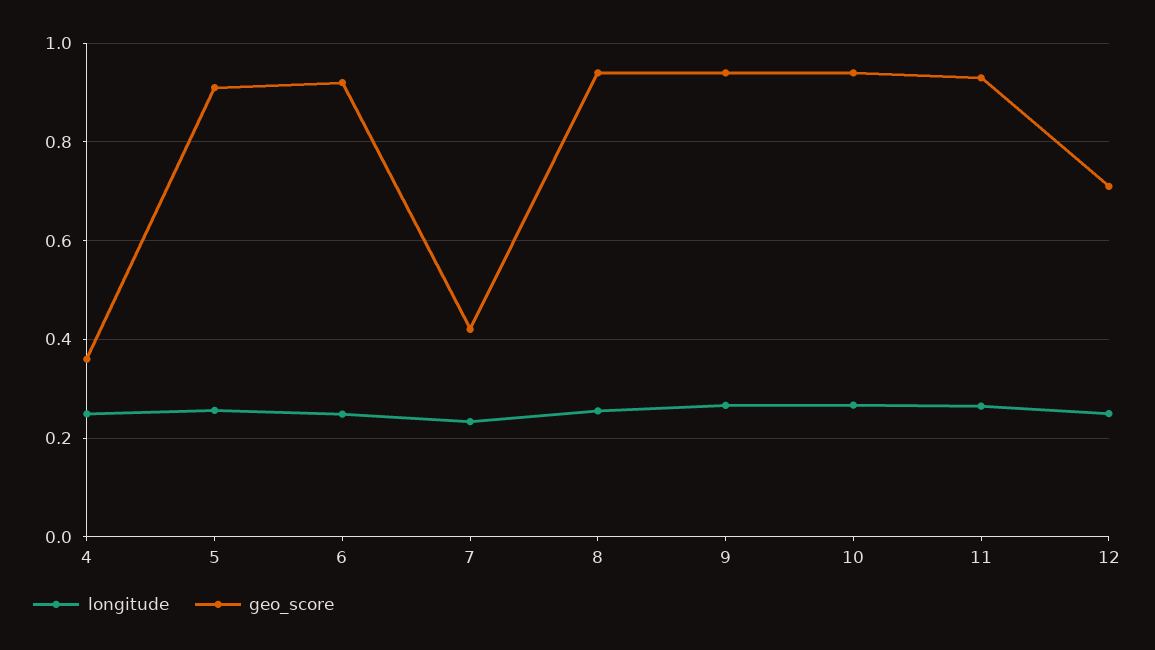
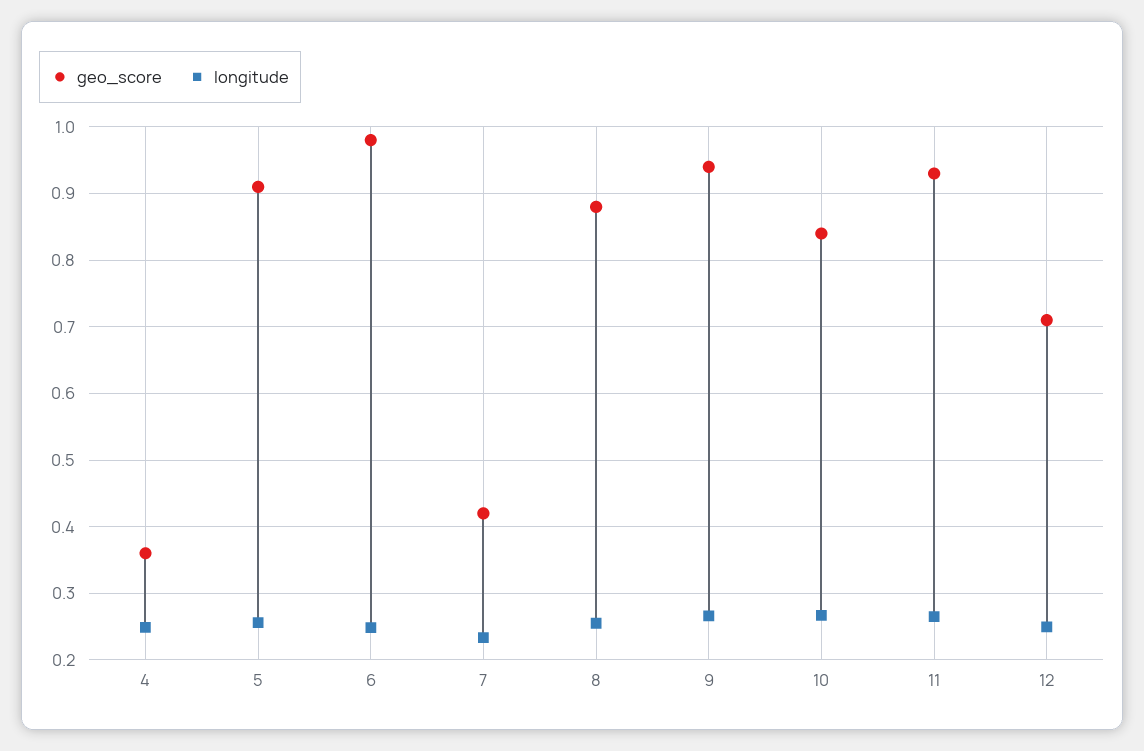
geo_score, 6: 0.92 -> 0.98
geo_score, 8: 0.94 -> 0.88
geo_score, 10: 0.94 -> 0.84

